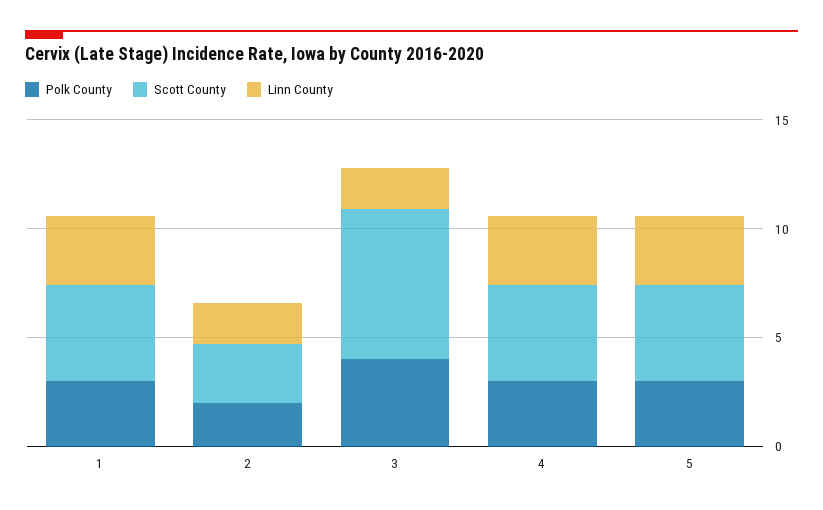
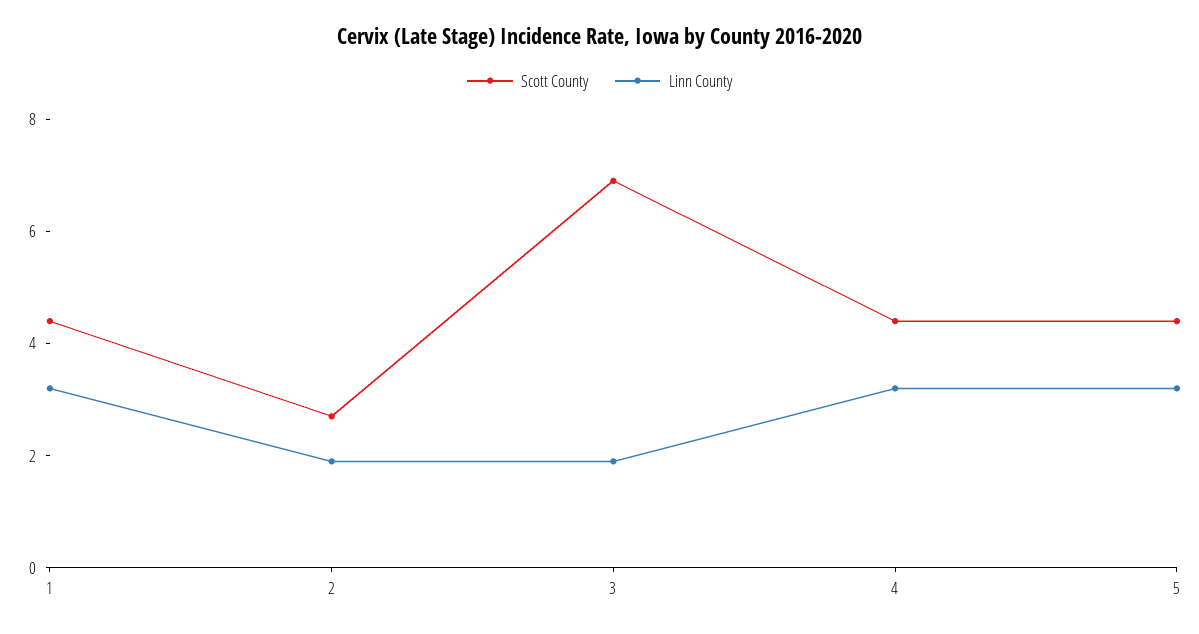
Polk County, 1: 3 -> none
Polk County, 2: 2 -> none
Polk County, 3: 4 -> none
Polk County, 4: 3 -> none
Polk County, 5: 3 -> none

